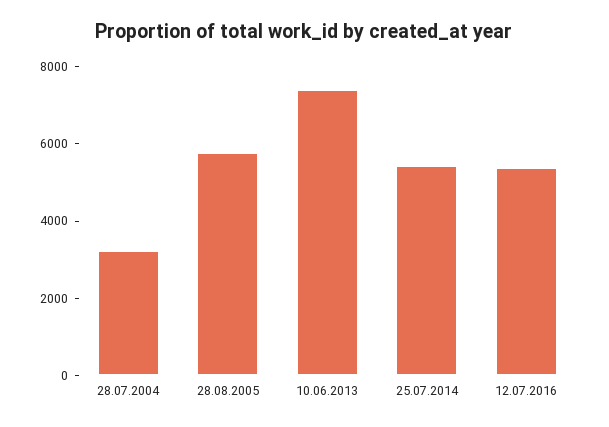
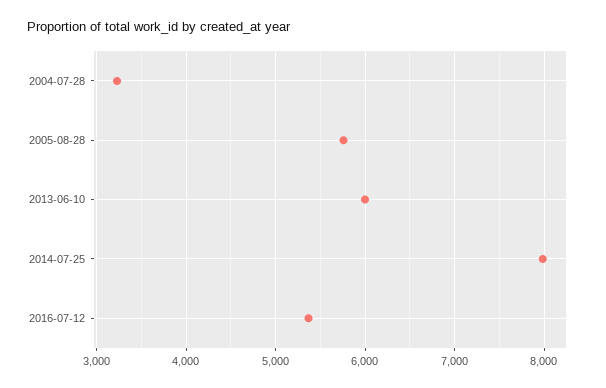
10.06.2013: 7500 -> 6000
25.07.2014: 5500 -> 8000

